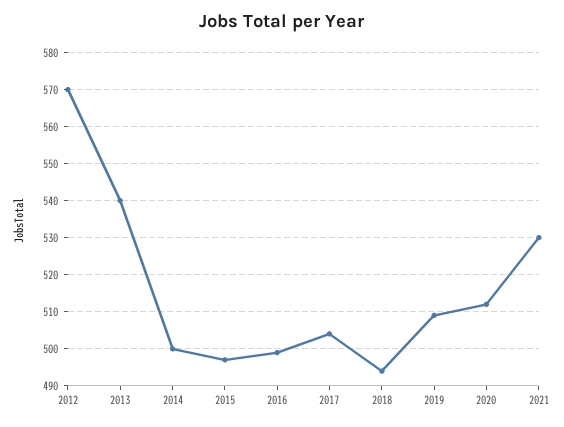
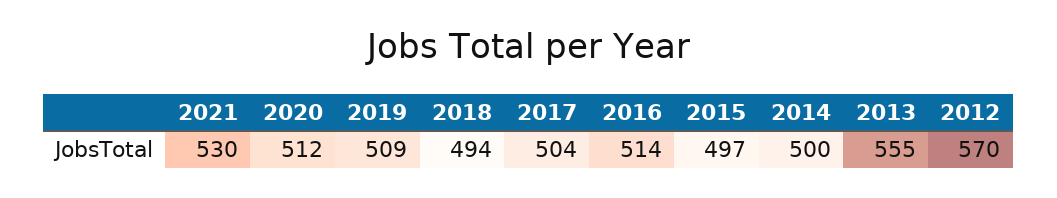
2013: 540 -> 555
2016: 500 -> 514

